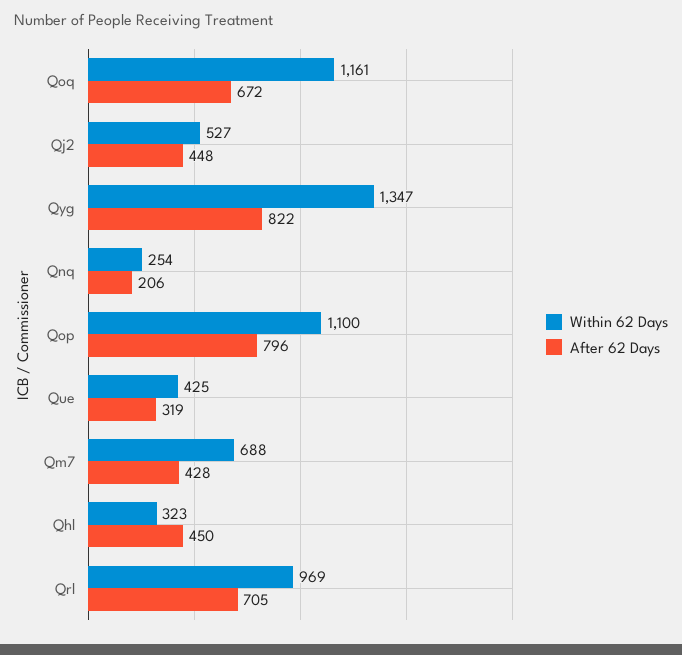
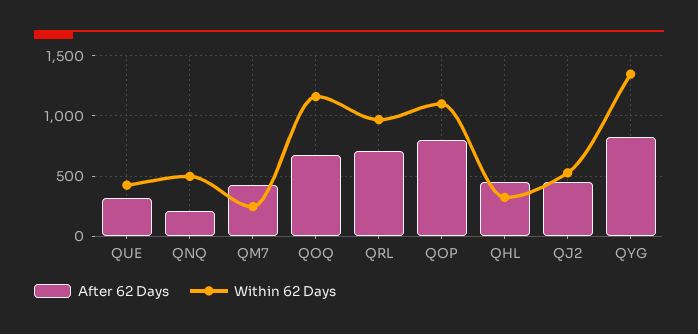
Within 62 Days, Qnq: 254 -> 500
Within 62 Days, Qm7: 688 -> 250

